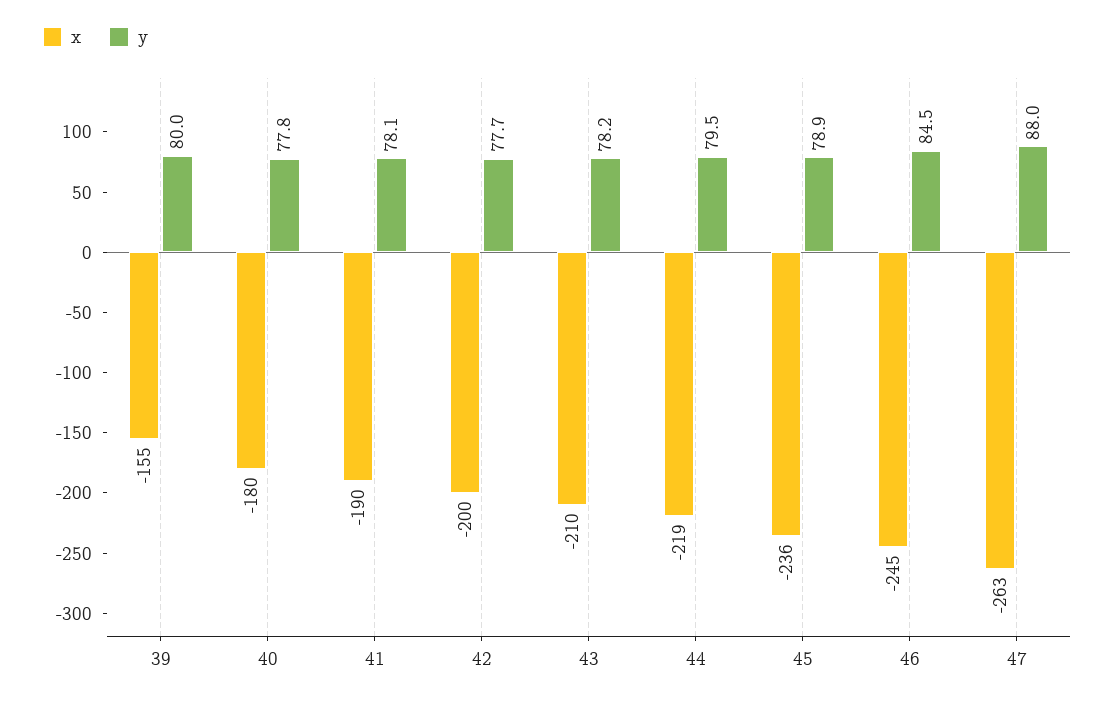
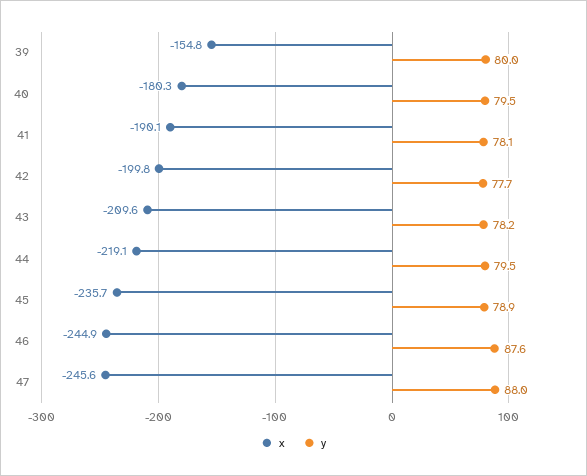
y, 40: 77.8 -> 79.5
y, 46: 84.5 -> 87.6
x, 47: -263 -> -245.6

